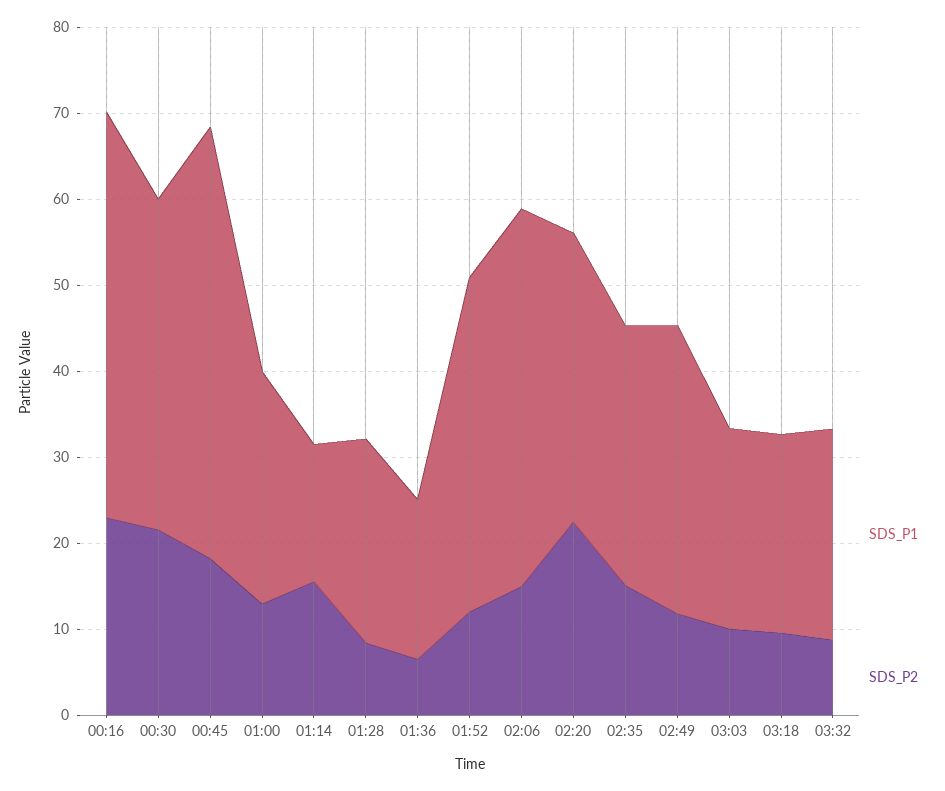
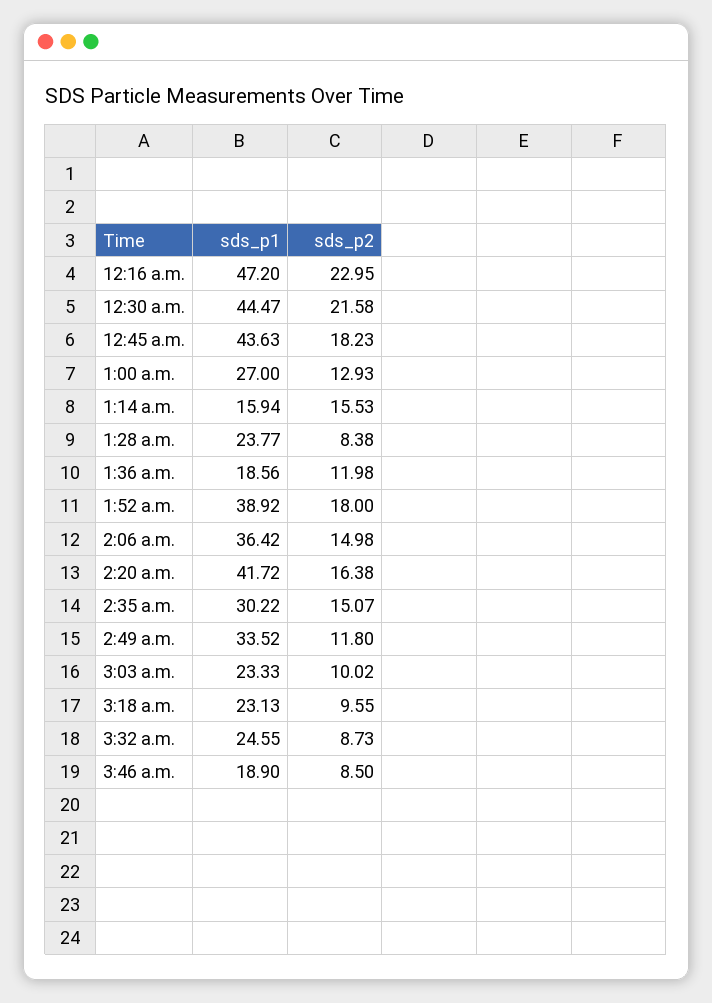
SDS_P1, 00:30: 38 -> 44.47
SDS_P1, 00:45: 50 -> 43.63
SDS_P2, 01:36: 6 -> 11.98
SDS_P2, 01:52: 12 -> 18
SDS_P1, 02:06: 44 -> 36.42
SDS_P1, 02:20: 34 -> 41.72
SDS_P2, 02:20: 22 -> 16.38
SDS_P1, 3:46 a.m.: none -> 18.9
SDS_P2, 3:46 a.m.: none -> 8.5

